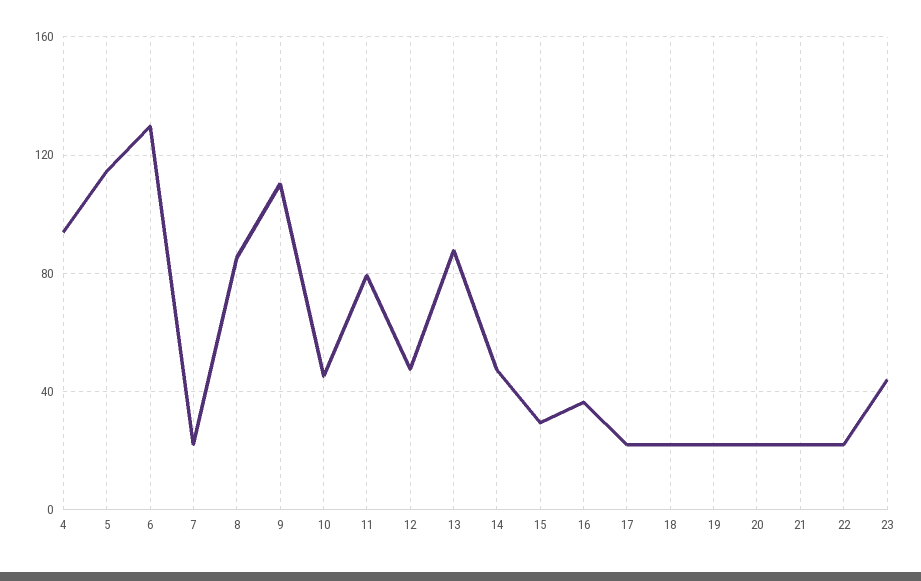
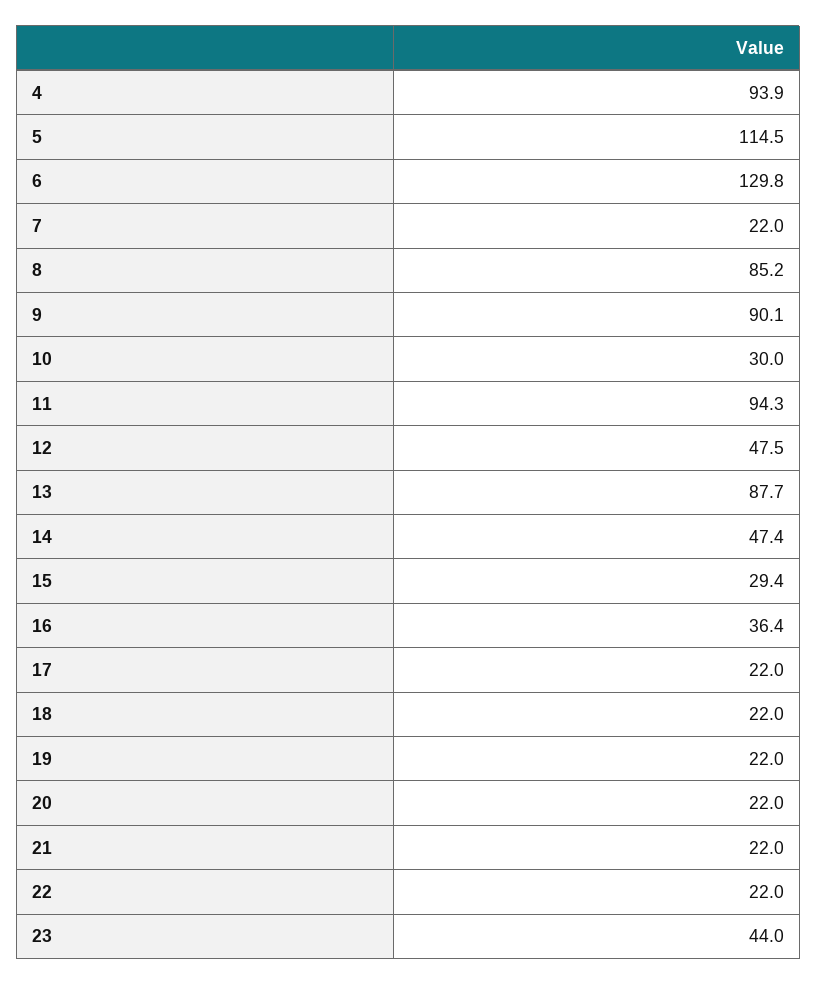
9: 110 -> 90.1
10: 45 -> 30
11: 80 -> 94.3

